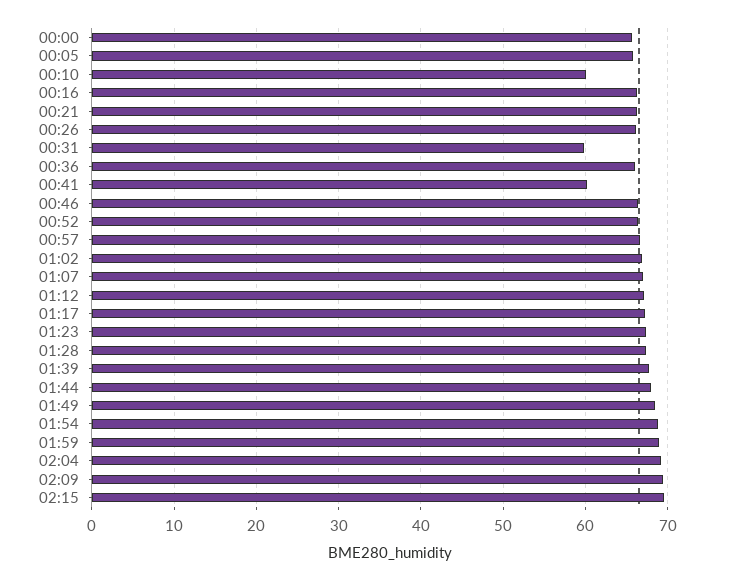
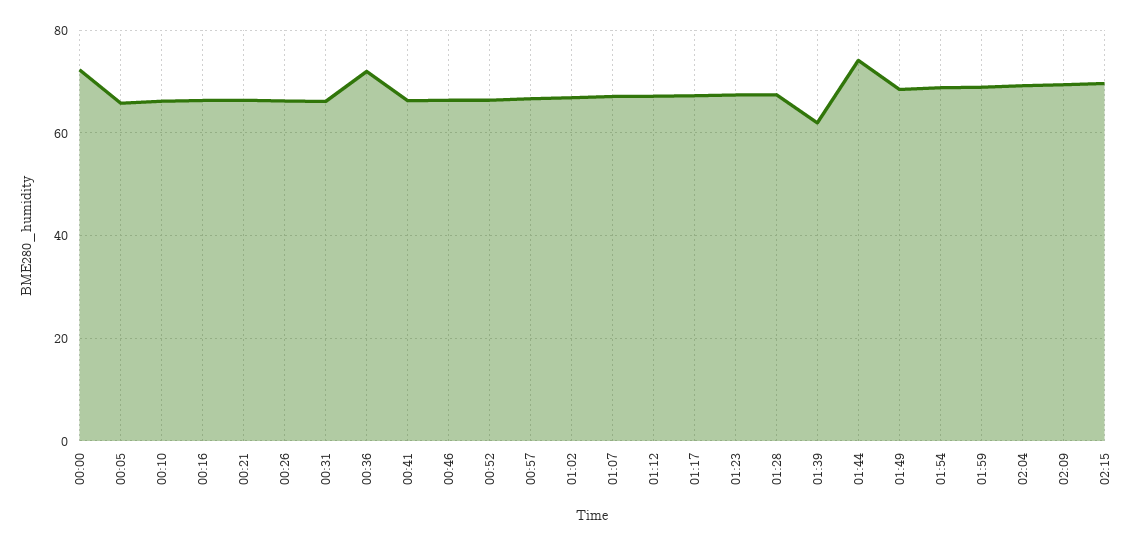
00:00: 66 -> 72
00:10: 60 -> 66
00:31: 60 -> 66
00:36: 66 -> 72
00:41: 60 -> 66
01:39: 68 -> 62
01:44: 68 -> 74

